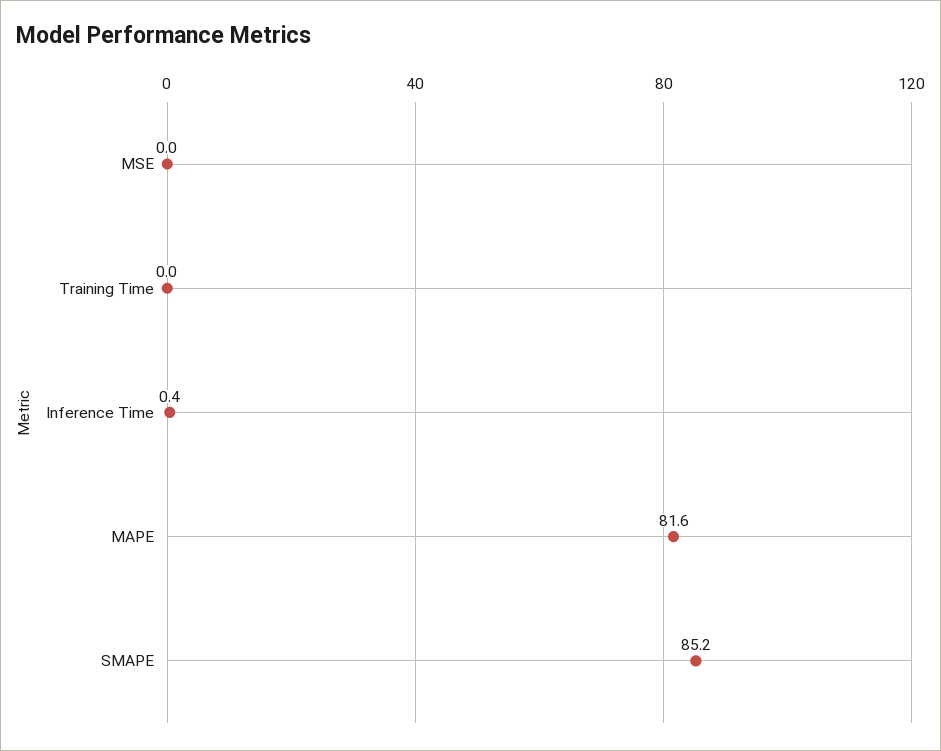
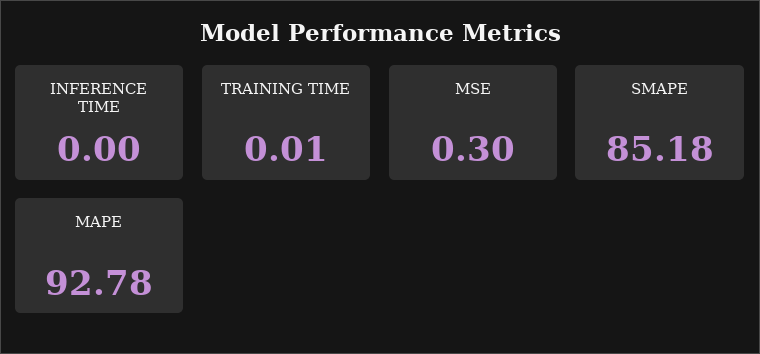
MSE: 0 -> 0.3
Inference Time: 0.4 -> 0
MAPE: 81.6 -> 92.78

